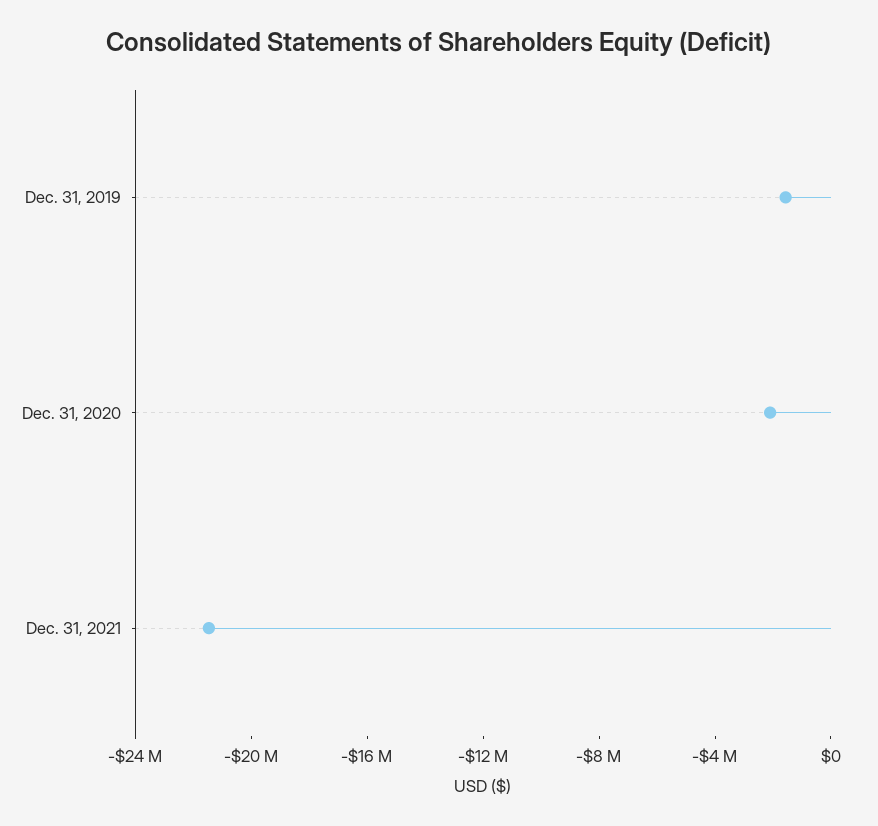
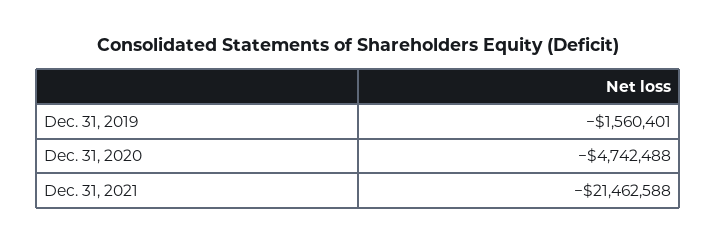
Dec. 31, 2020: -2000000 -> -4742488

